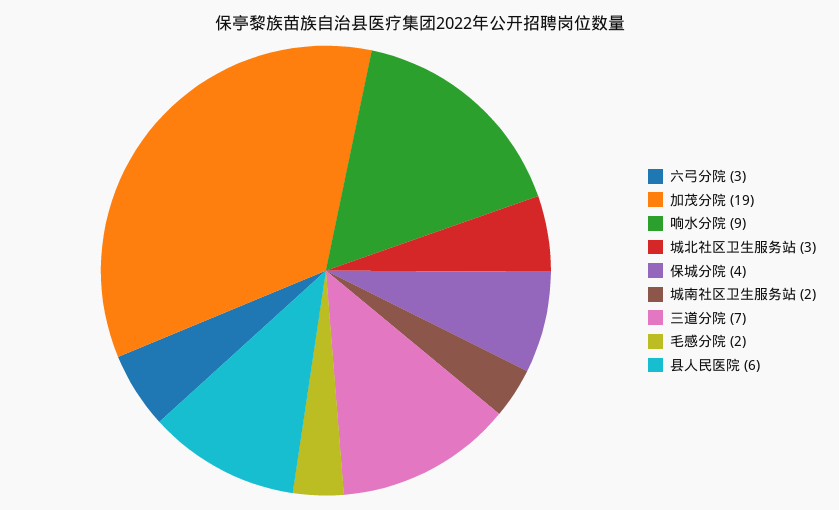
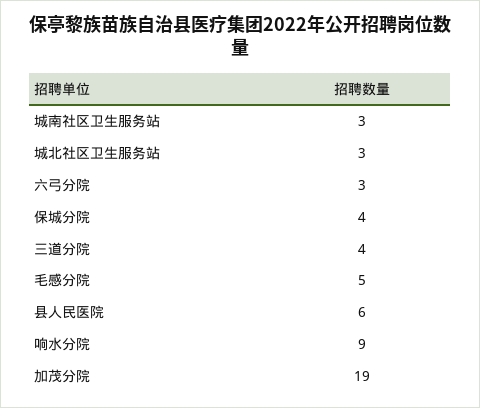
城南社区卫生服务站: 2 -> 3
三道分院: 7 -> 4
毛感分院: 2 -> 5

